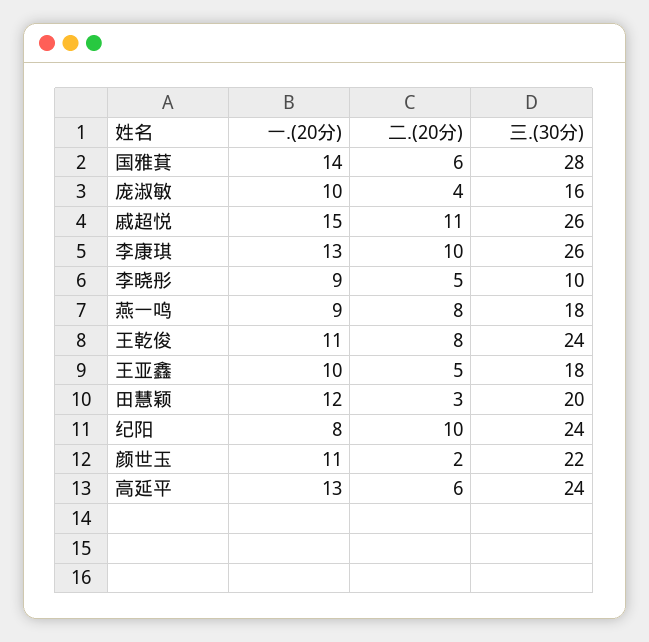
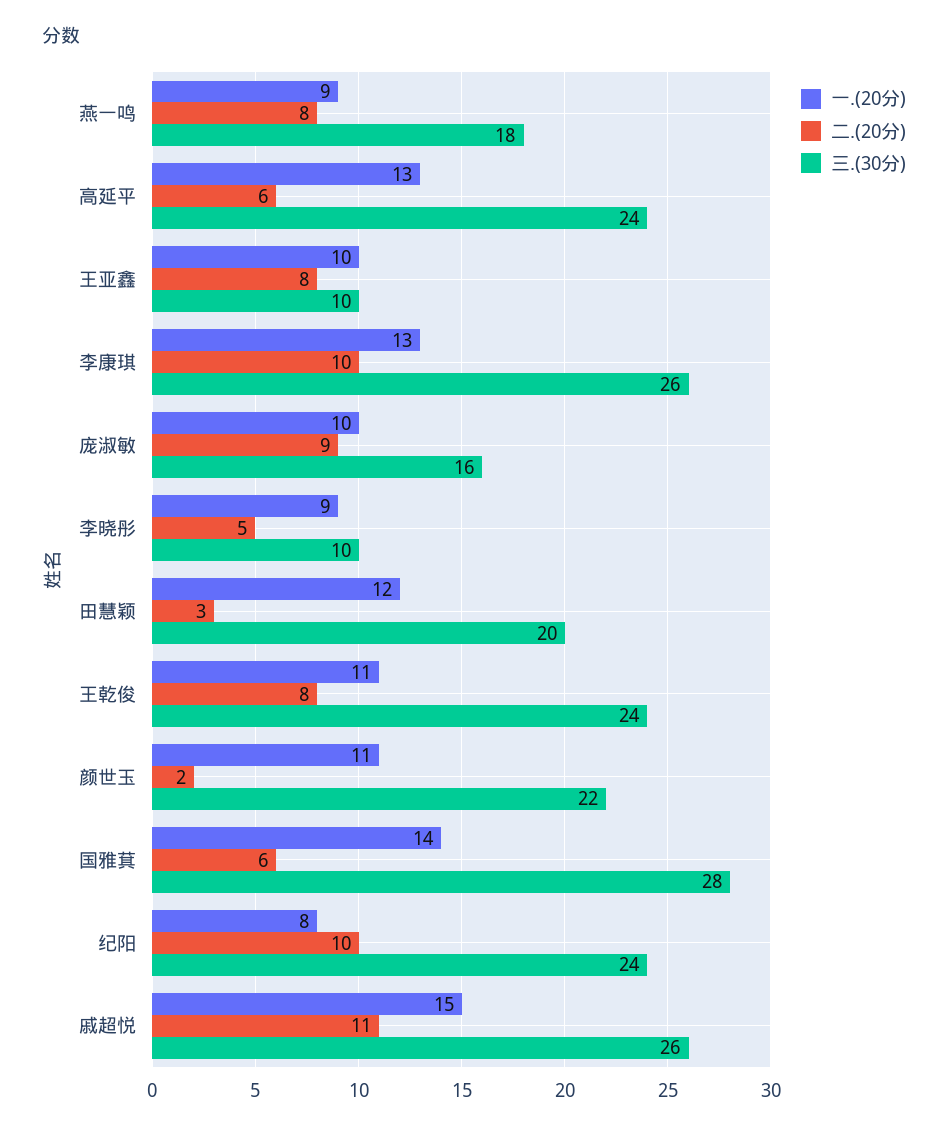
二.(20分), 庞淑敏: 4 -> 9
二.(20分), 王亚鑫: 5 -> 8
三.(30分), 王亚鑫: 18 -> 10

